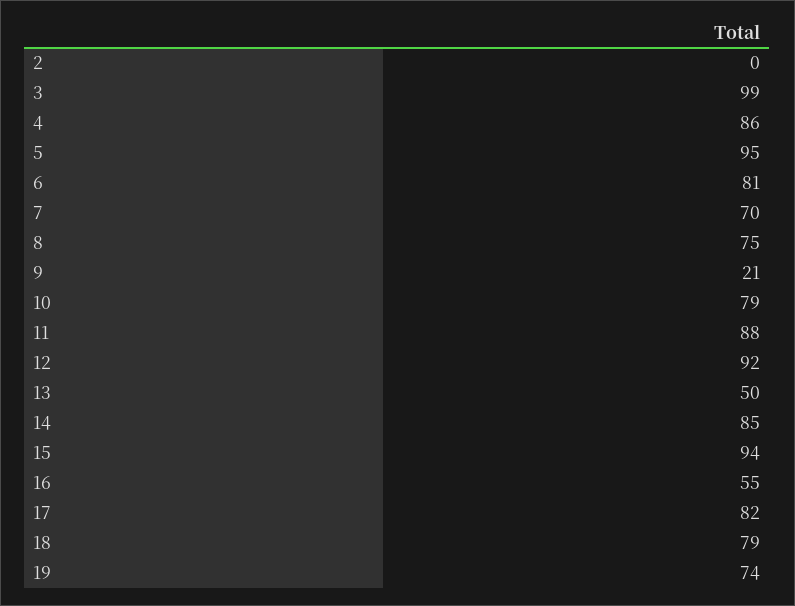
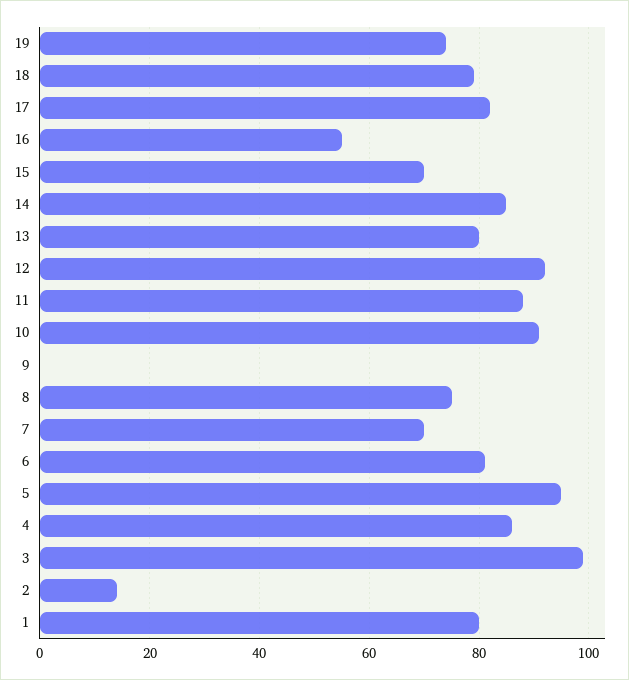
2: 0 -> 15
9: 21 -> 0
10: 79 -> 90
13: 50 -> 80
15: 94 -> 70
1: none -> 80

